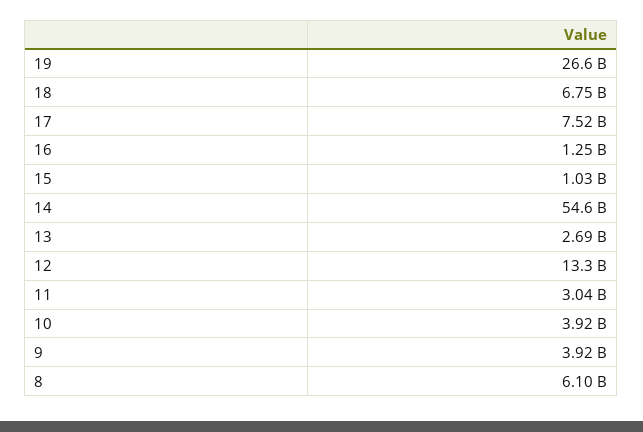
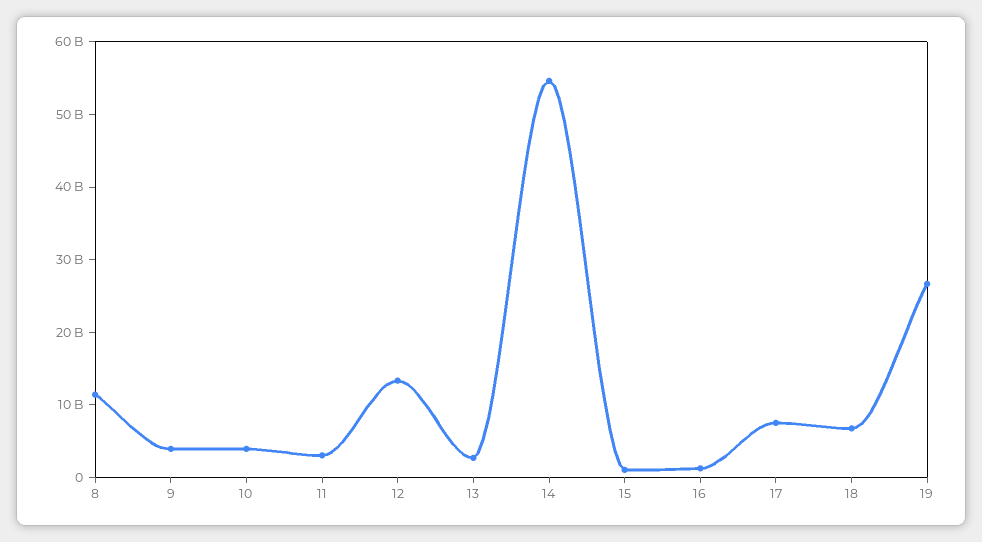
8: 6100000000 -> 12000000000

